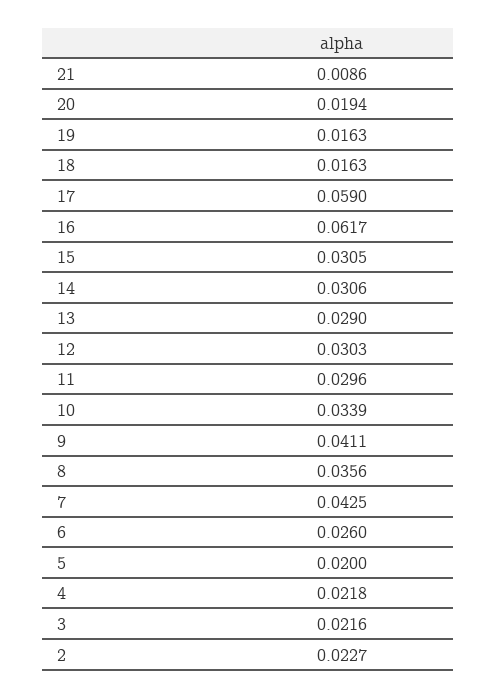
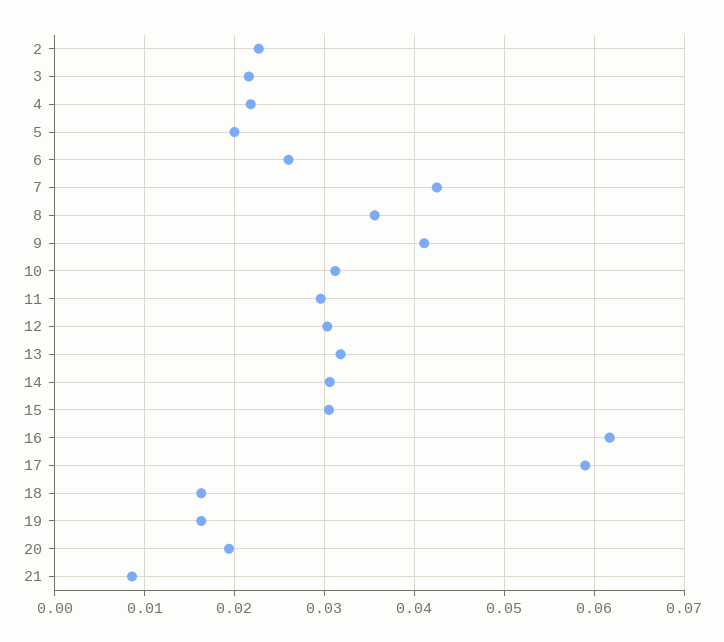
13: 0.029 -> 0.032
10: 0.0339 -> 0.031

